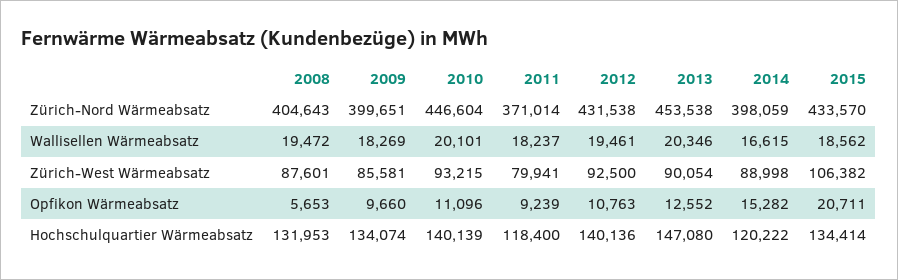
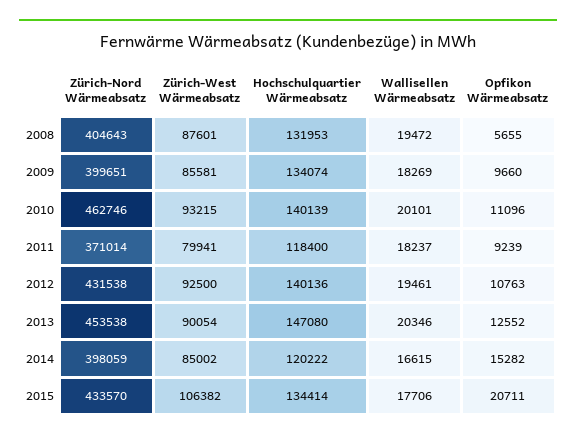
2010, Zürich-Nord Wärmeabsatz: 446604 -> 462746
2015, Wallisellen Wärmeabsatz: 18562 -> 17706
2014, Zürich-West Wärmeabsatz: 88998 -> 85002
2008, Opfikon Wärmeabsatz: 5653 -> 5655

